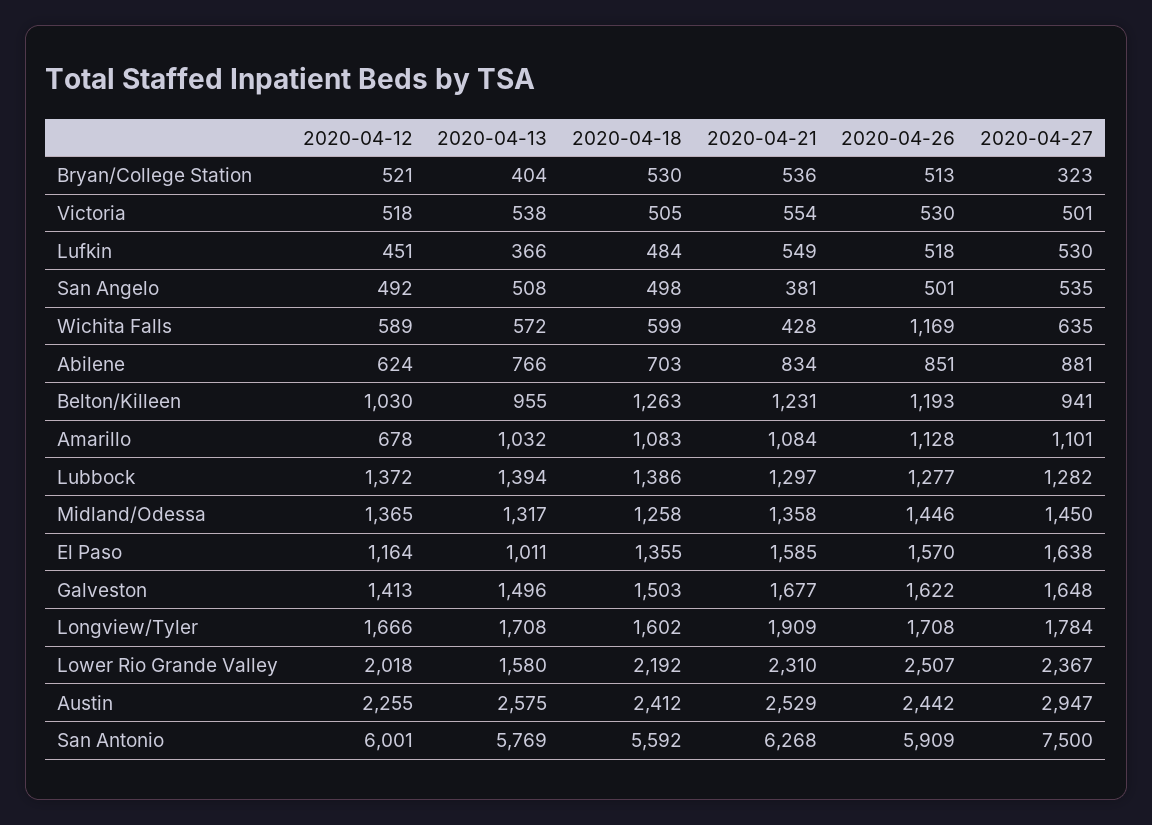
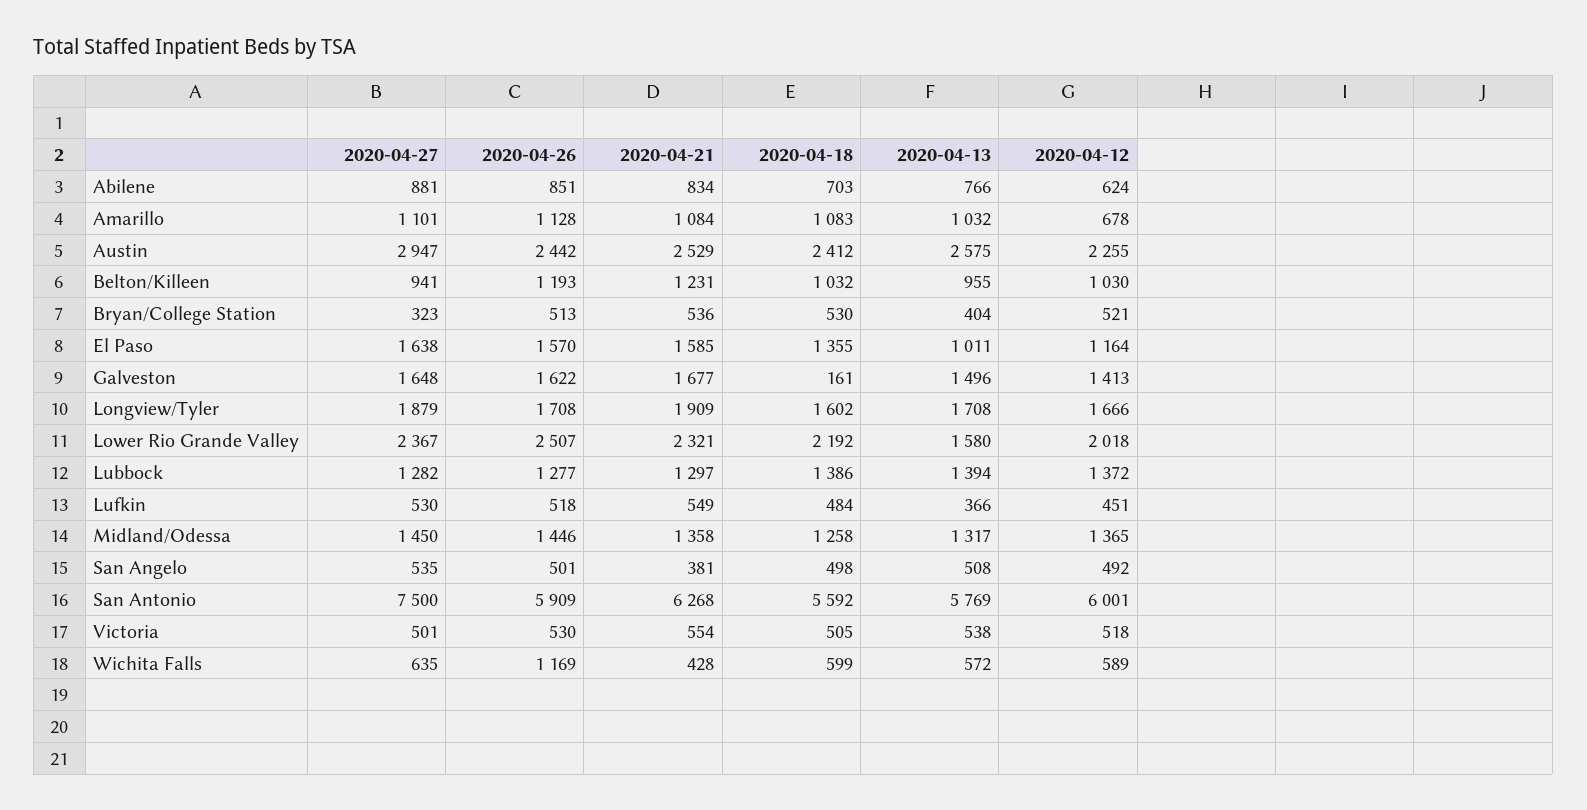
2020-04-18, Belton/Killeen: 1263 -> 1032
2020-04-18, Galveston: 1503 -> 161
2020-04-27, Longview/Tyler: 1784 -> 1879
2020-04-21, Lower Rio Grande Valley: 2310 -> 2321

